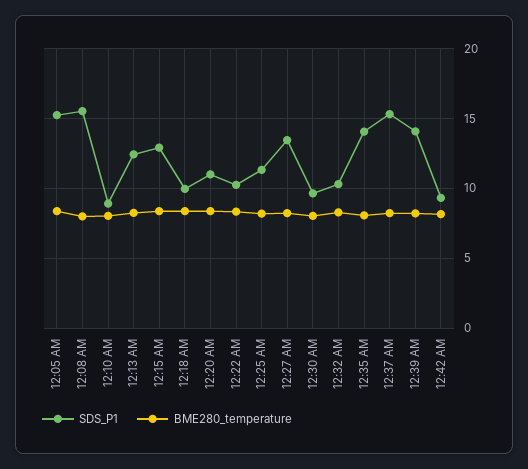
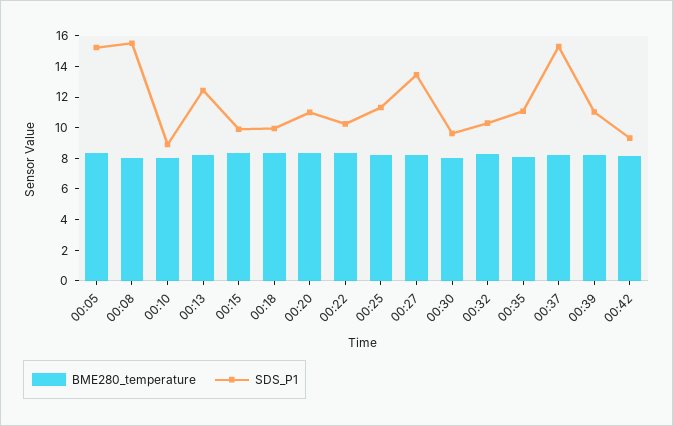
SDS_P1, 12:15 AM: 13 -> 10
SDS_P1, 12:35 AM: 14 -> 11
SDS_P1, 12:39 AM: 14 -> 11

